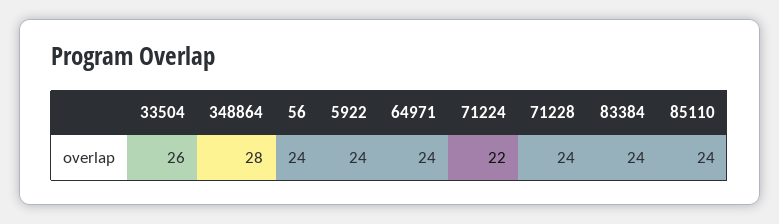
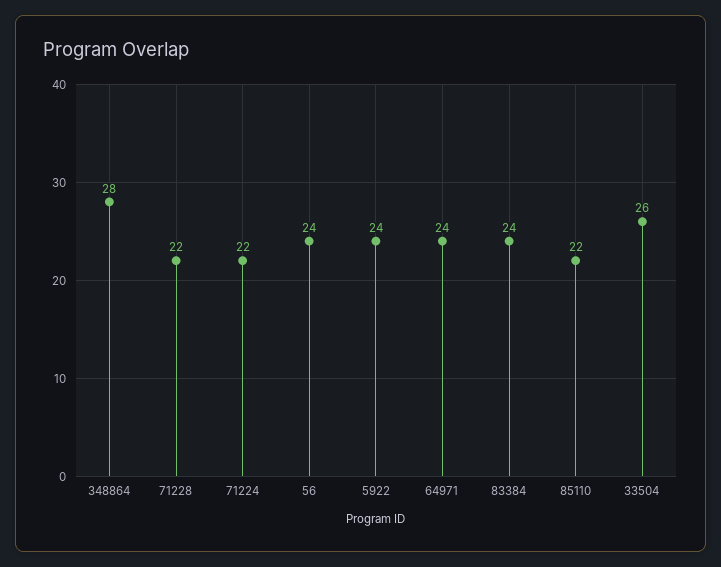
71228: 24 -> 22
85110: 24 -> 22

